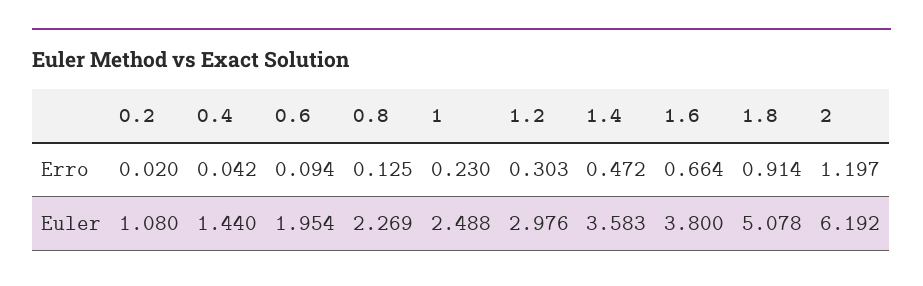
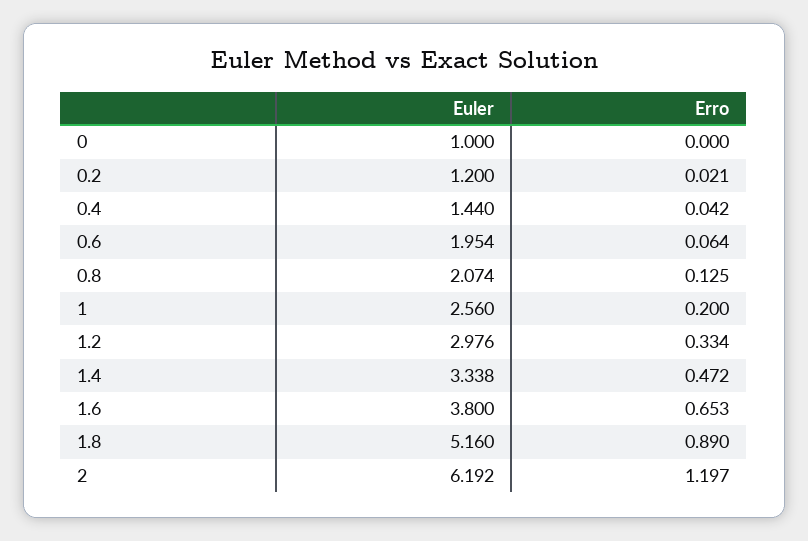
0.2, Erro: 0.02 -> 0.021
0.6, Erro: 0.094 -> 0.064
1, Erro: 0.23 -> 0.2
1.2, Erro: 0.303 -> 0.334
1.6, Erro: 0.664 -> 0.653
1.8, Erro: 0.914 -> 0.89
0.2, Euler: 1.08 -> 1.2
0.8, Euler: 2.269 -> 2.074
1, Euler: 2.488 -> 2.56
1.4, Euler: 3.583 -> 3.338
1.8, Euler: 5.078 -> 5.16
0, Euler: none -> 1
0, Erro: none -> 0

